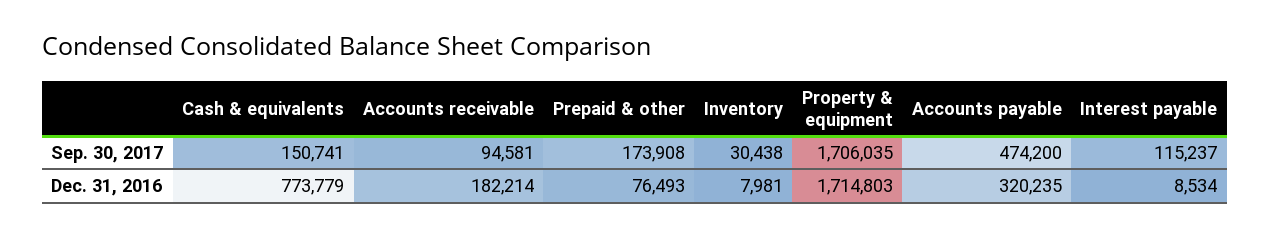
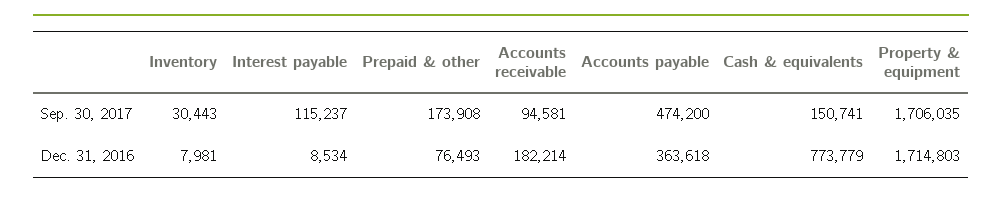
Inventory, Sep. 30, 2017: 30438 -> 30443
Accounts payable, Dec. 31, 2016: 320235 -> 363618

